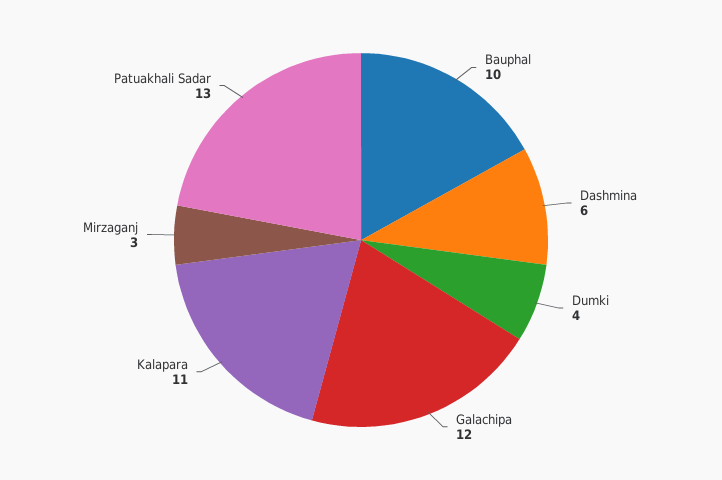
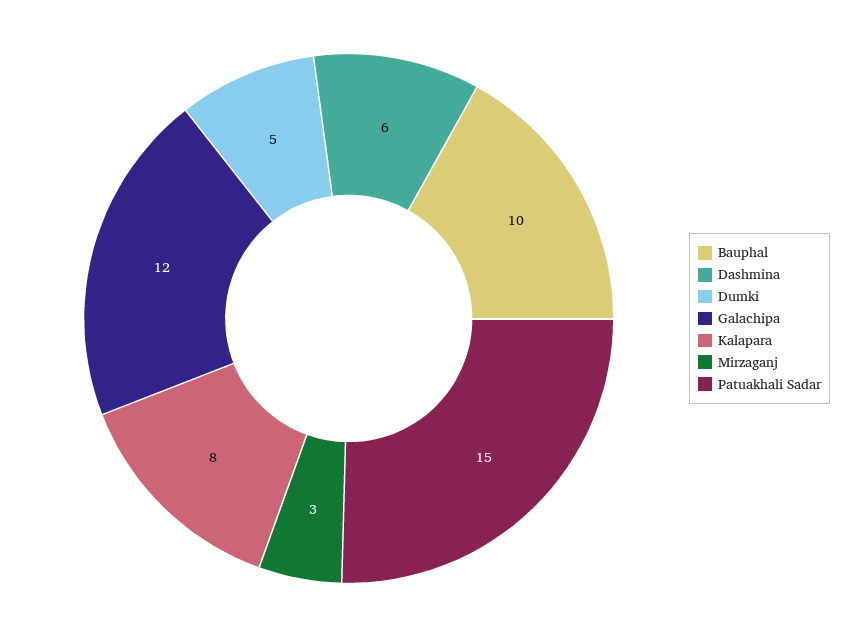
Dumki: 4 -> 5
Kalapara: 11 -> 8
Patuakhali Sadar: 13 -> 15

